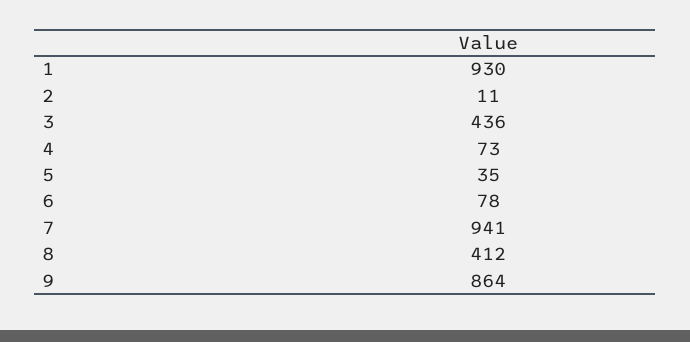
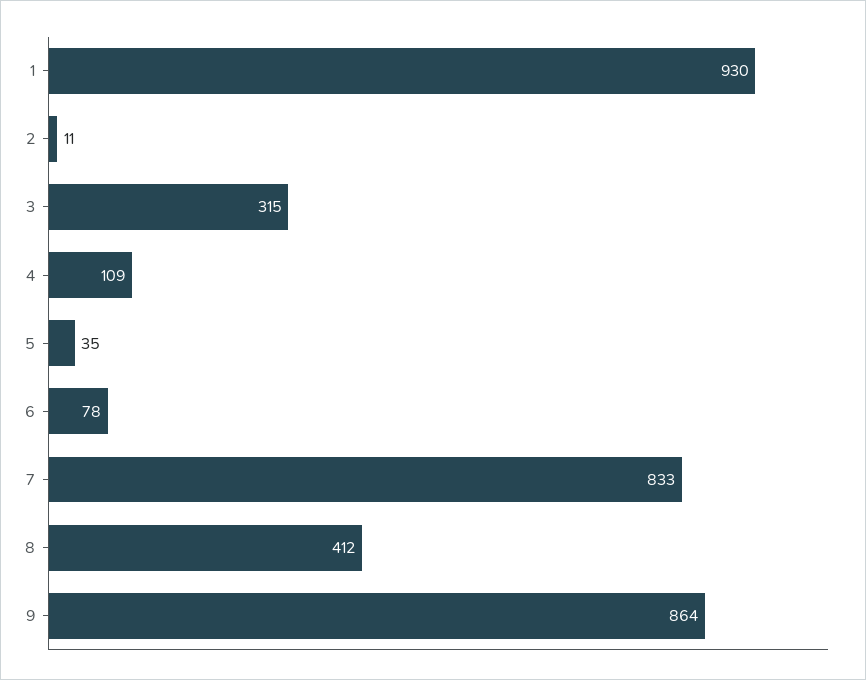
3: 436 -> 315
4: 73 -> 109
7: 941 -> 833

